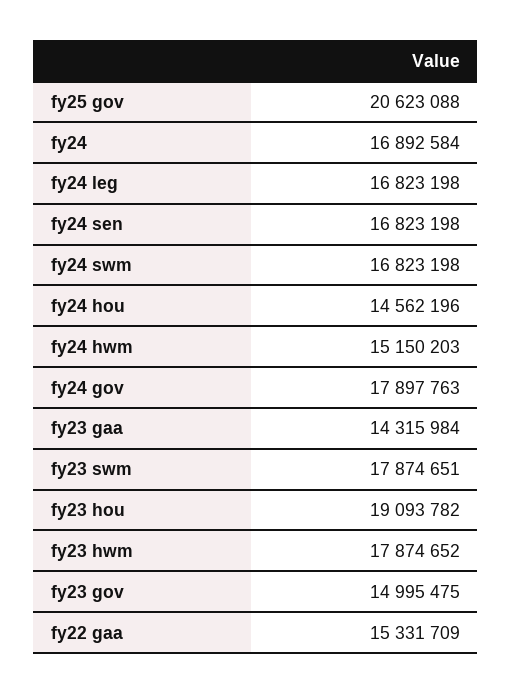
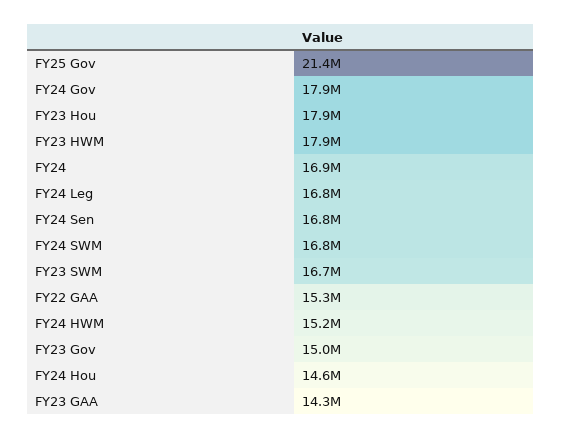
fy25 gov: 20623088 -> 21400000
fy23 swm: 17874651 -> 16700000
fy23 hou: 19093782 -> 17900000

